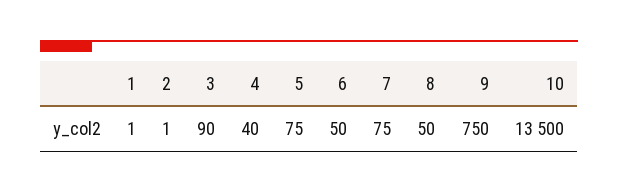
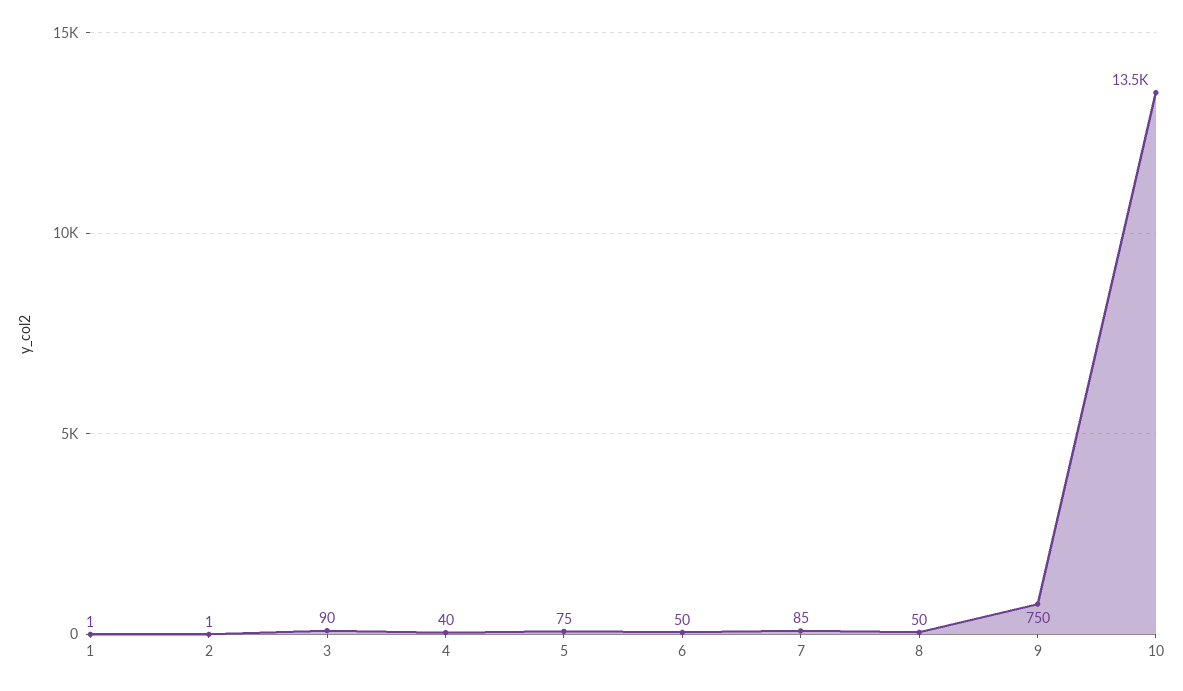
7: 75 -> 85

